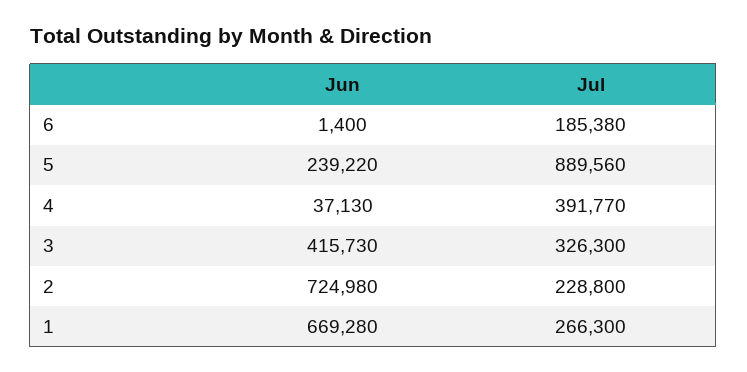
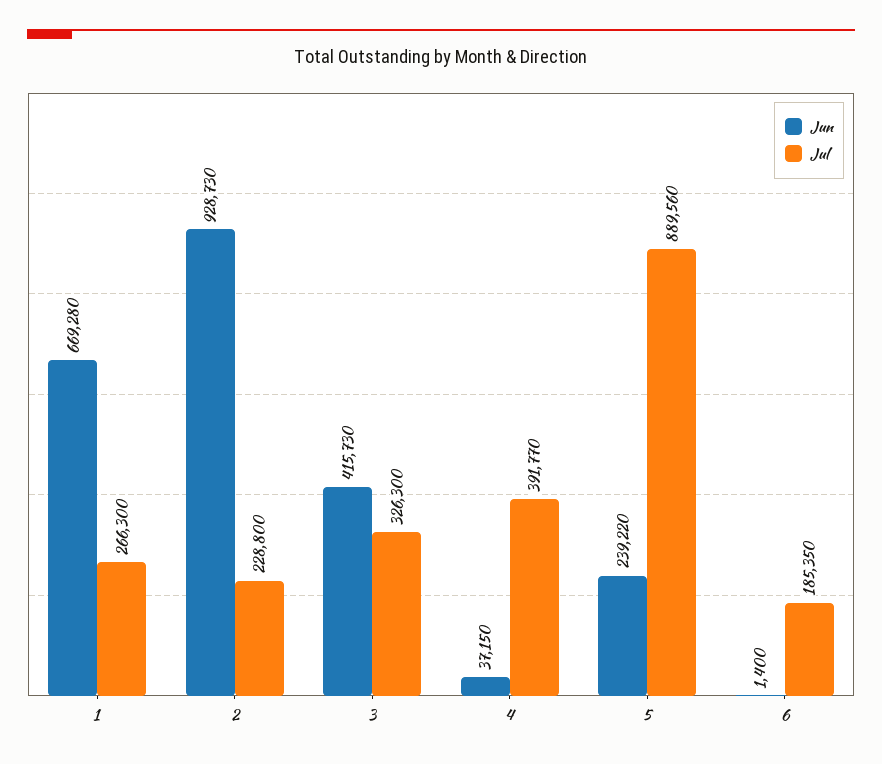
Jul, 6: 185380 -> 185350
Jun, 4: 37130 -> 37150
Jun, 2: 724980 -> 928730

